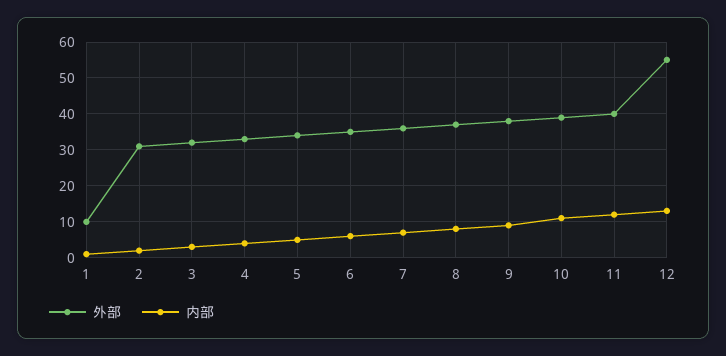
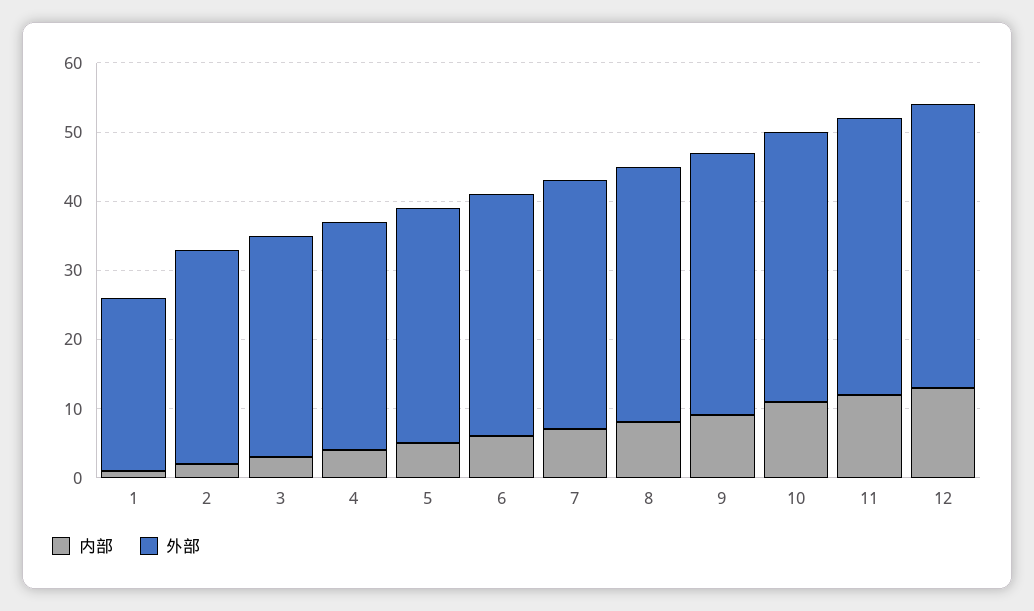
外部, 1: 10 -> 25
外部, 12: 55 -> 40

